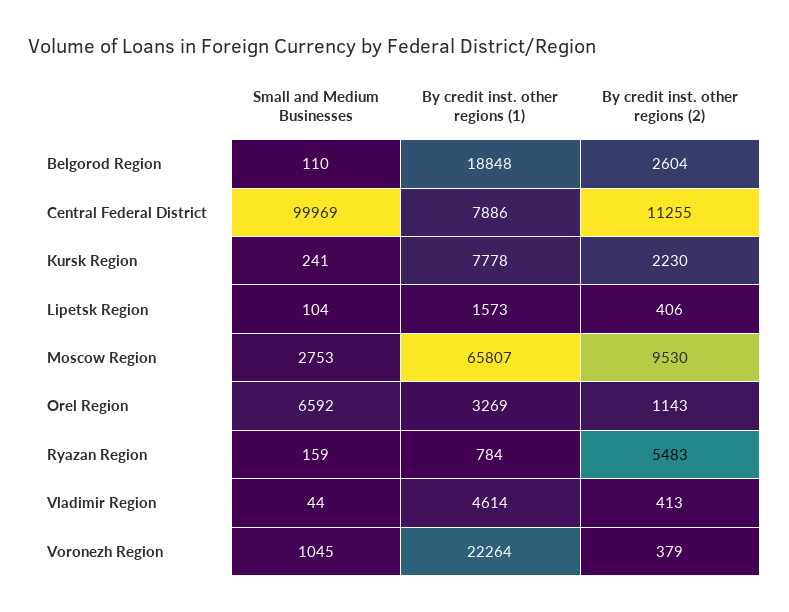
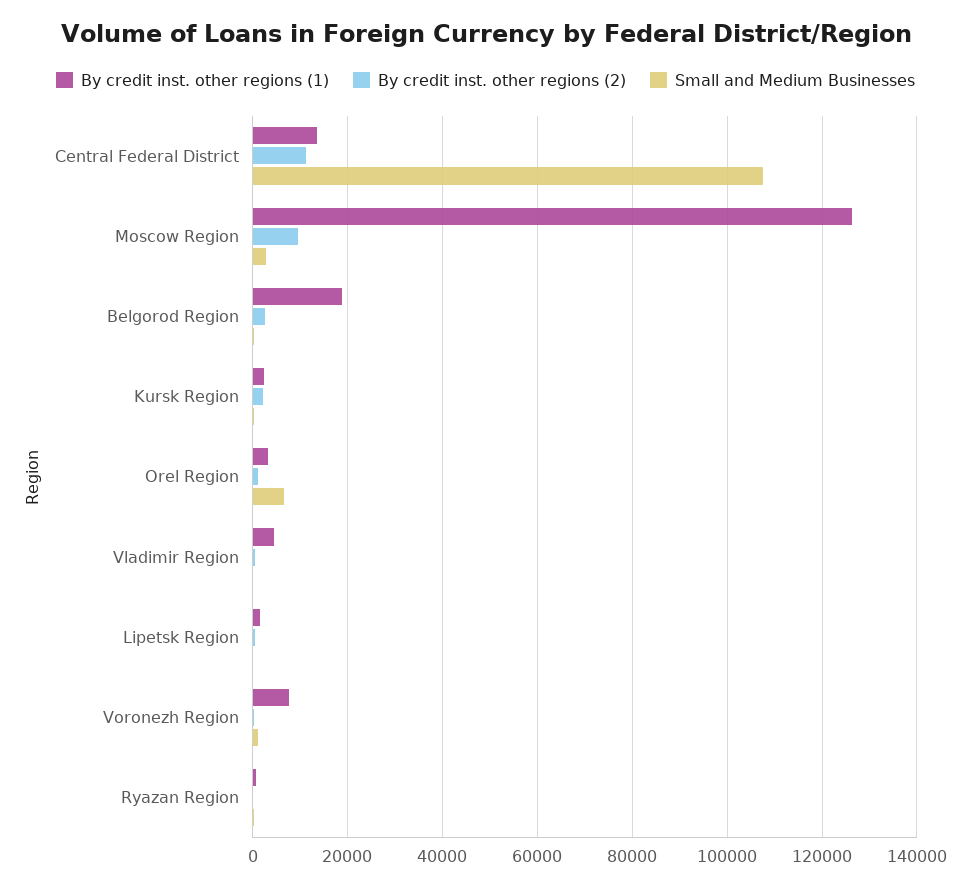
Small and Medium Businesses, Central Federal District: 99969 -> 108000
By credit inst. other regions (1), Central Federal District: 7886 -> 14000
By credit inst. other regions (1), Kursk Region: 7778 -> 2000
By credit inst. other regions (1), Moscow Region: 65807 -> 126000
By credit inst. other regions (2), Ryazan Region: 5483 -> 0
By credit inst. other regions (1), Voronezh Region: 22264 -> 8000

